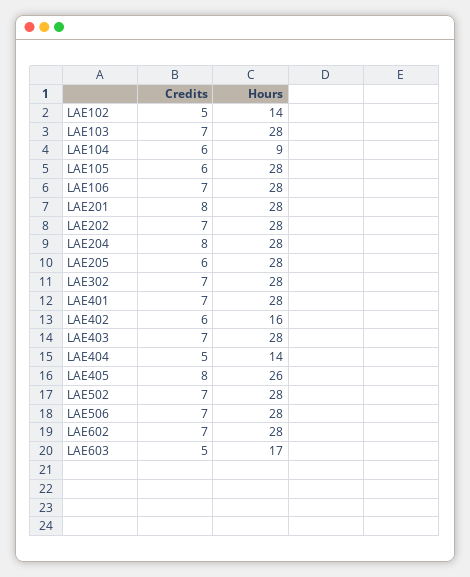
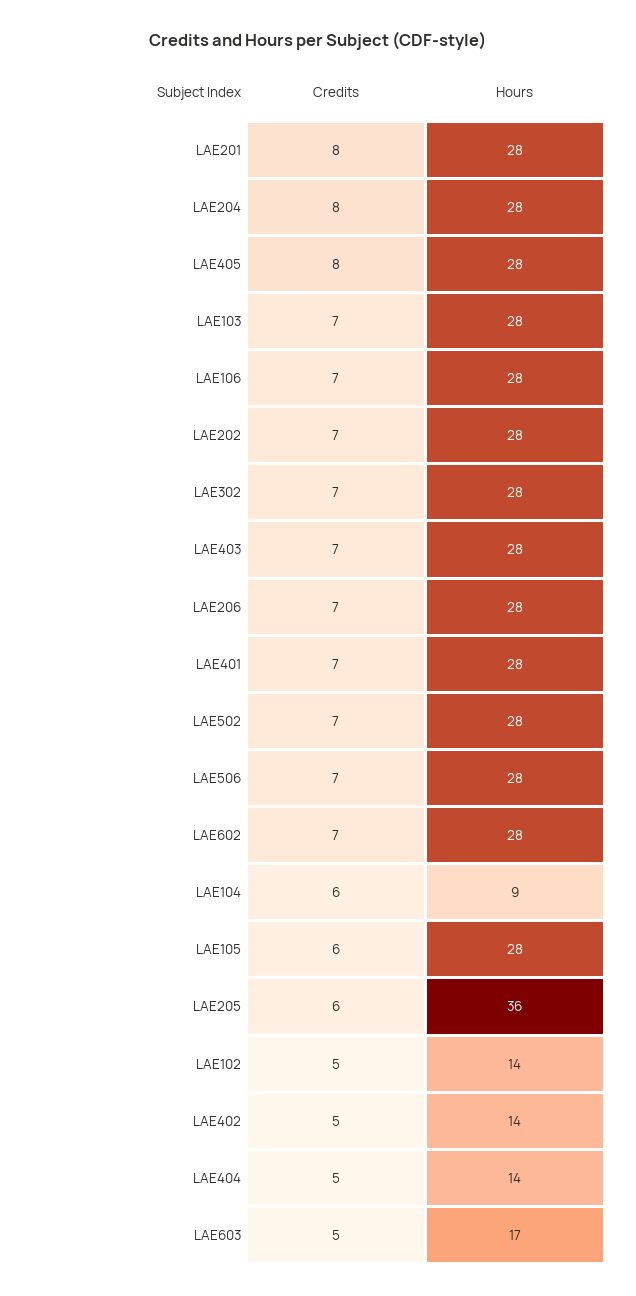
Hours, LAE205: 28 -> 36
Credits, LAE402: 6 -> 5
Hours, LAE402: 16 -> 14
Hours, LAE405: 26 -> 28
Credits, LAE206: none -> 7
Hours, LAE206: none -> 28

